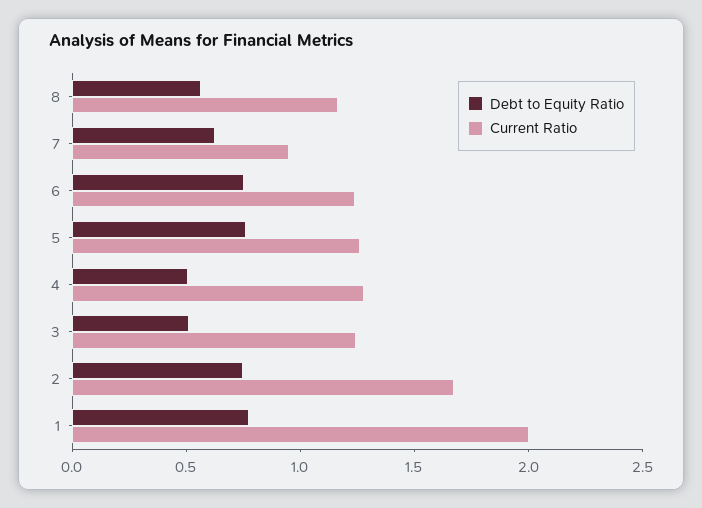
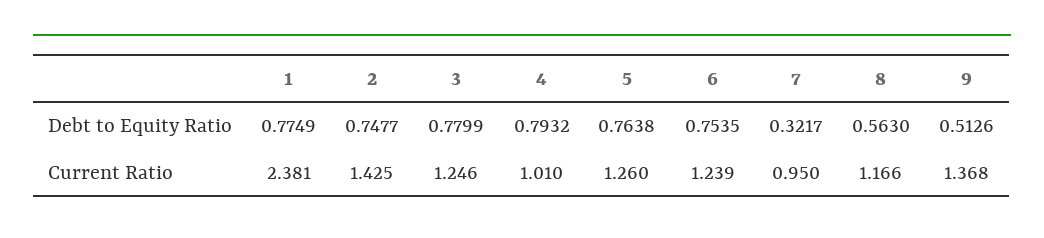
Debt to Equity Ratio, 7: 0.6 -> 0.3217
Debt to Equity Ratio, 4: 0.5 -> 0.7932
Current Ratio, 4: 1.3 -> 1.01
Debt to Equity Ratio, 3: 0.5 -> 0.7799
Current Ratio, 2: 1.7 -> 1.425
Current Ratio, 1: 2 -> 2.381
Debt to Equity Ratio, 9: none -> 0.5126
Current Ratio, 9: none -> 1.368

